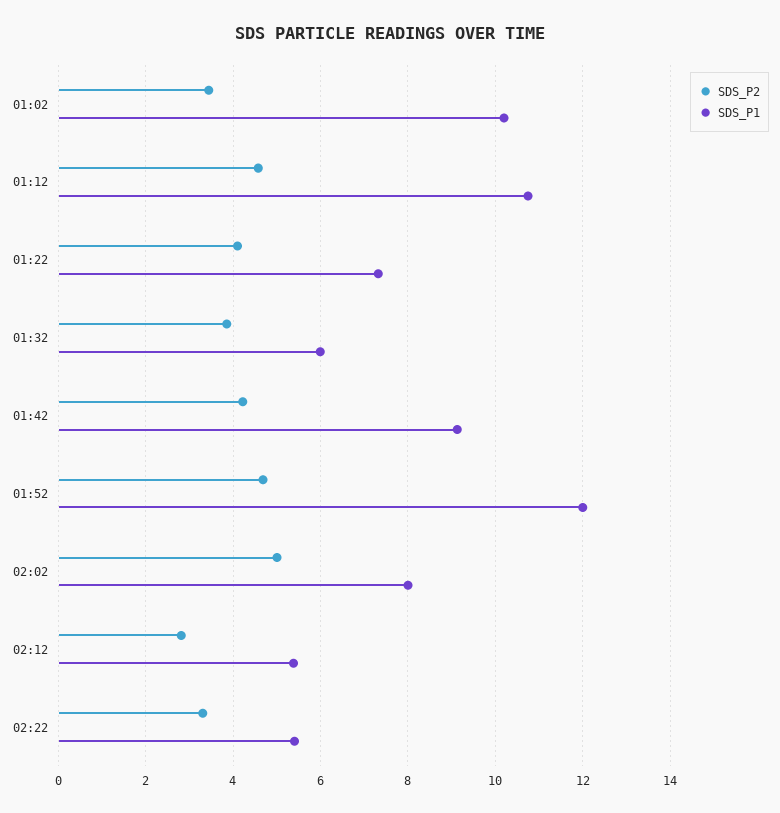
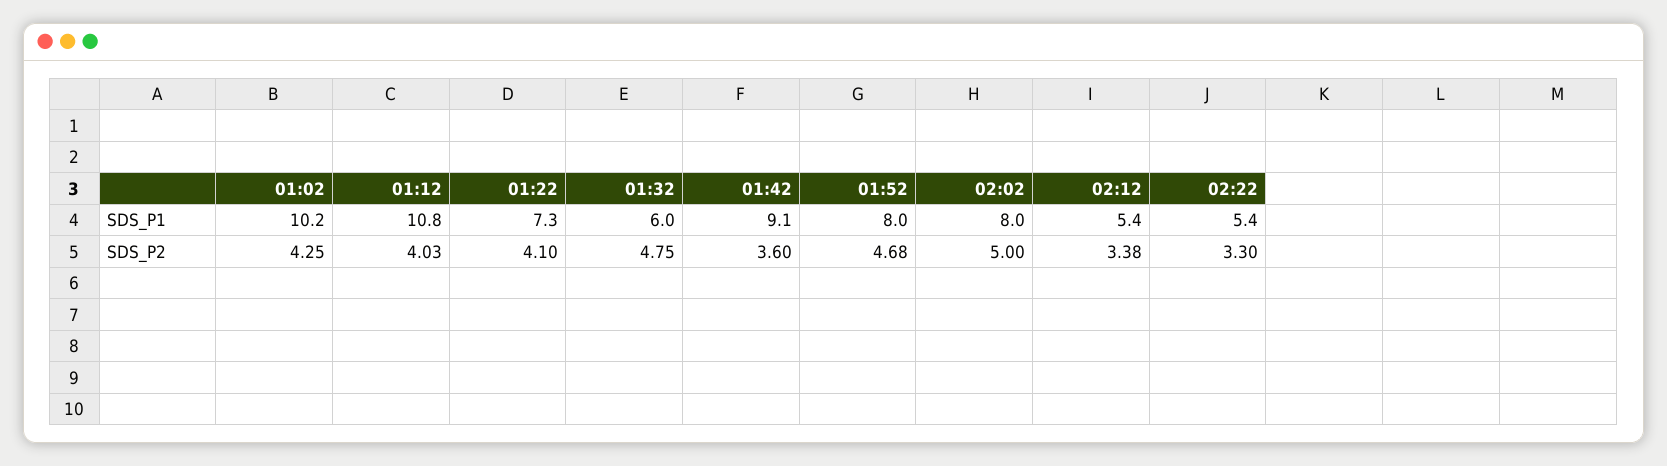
SDS_P2, 01:02: 3.4 -> 4.25
SDS_P2, 01:12: 4.6 -> 4.03
SDS_P2, 01:32: 3.8 -> 4.75
SDS_P2, 01:42: 4.2 -> 3.6
SDS_P1, 01:52: 12 -> 8
SDS_P2, 02:12: 2.8 -> 3.38

